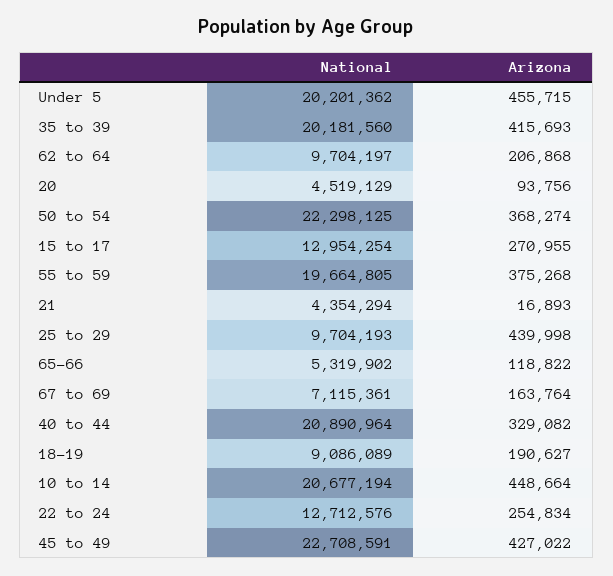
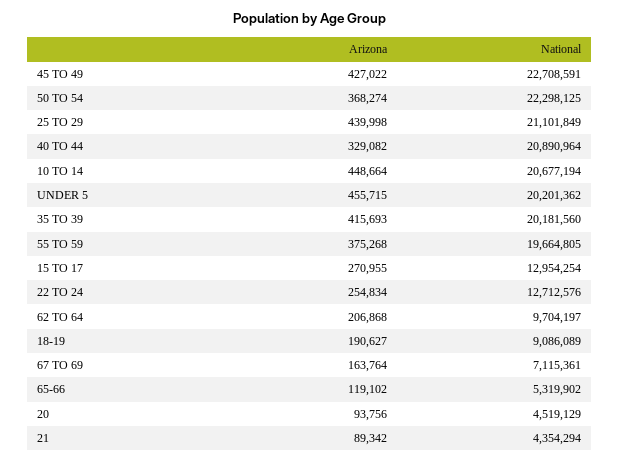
Arizona, 21: 16893 -> 89342
National, 25 to 29: 9704193 -> 21101849
Arizona, 65-66: 118822 -> 119102

